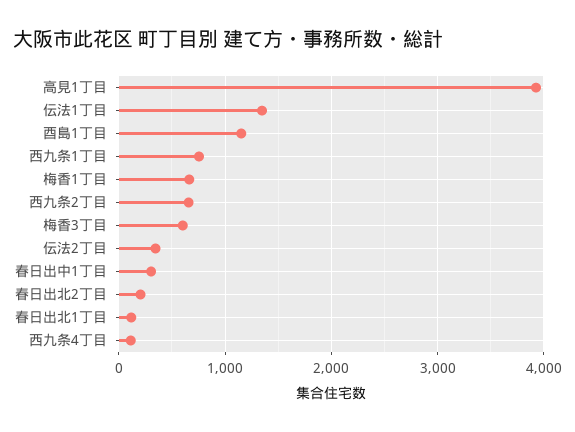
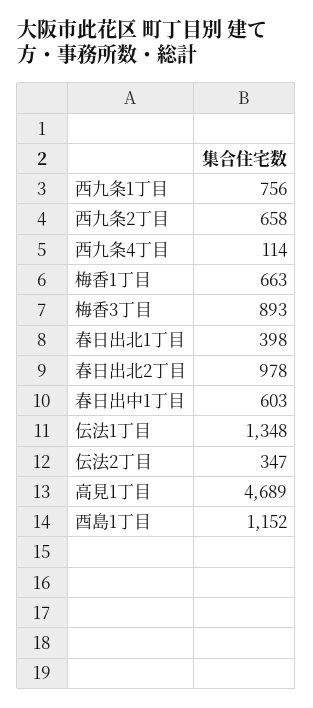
高見1丁目: 3900 -> 4689
梅香3丁目: 600 -> 893
春日出中1丁目: 300 -> 603
春日出北2丁目: 200 -> 978
春日出北1丁目: 100 -> 398

